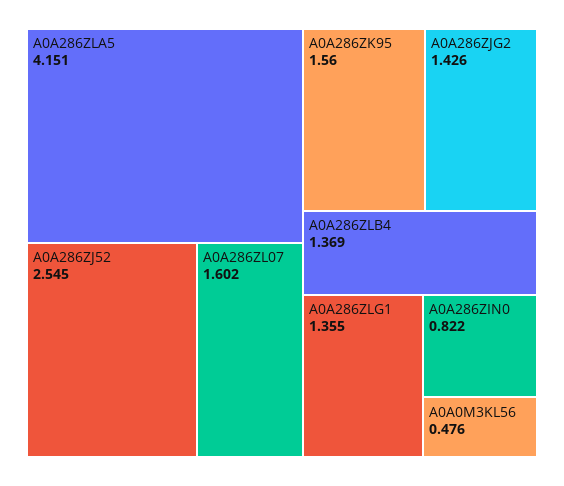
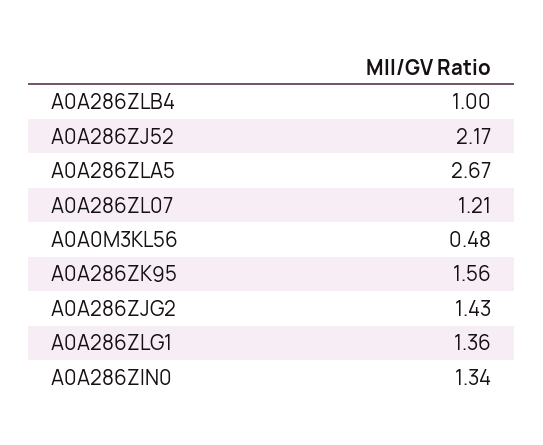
A0A286ZLA5: 4.151 -> 2.67
A0A286ZJ52: 2.545 -> 2.17
A0A286ZL07: 1.602 -> 1.21
A0A286ZLB4: 1.369 -> 1
A0A286ZIN0: 0.822 -> 1.34

